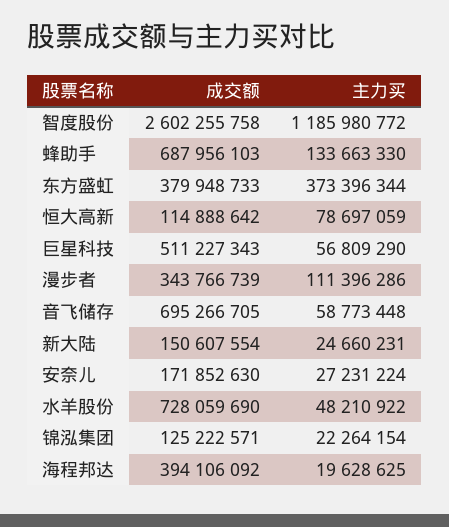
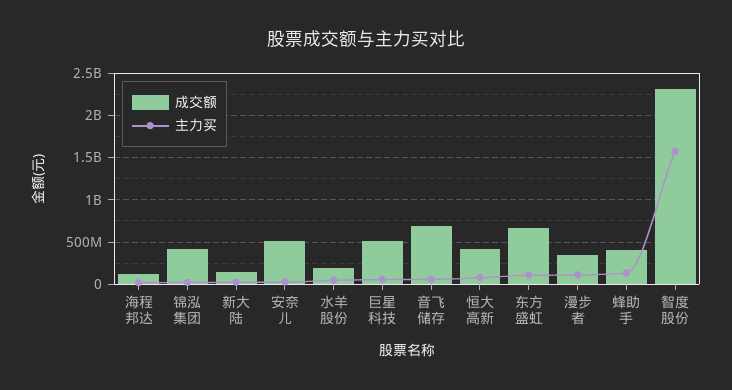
成交额, 智度股份: 2602255758 -> 2300000000
主力买, 智度股份: 1185980772 -> 1600000000
成交额, 蜂助手: 687956103 -> 400000000
成交额, 东方盛虹: 379948733 -> 700000000
主力买, 东方盛虹: 373396344 -> 100000000
成交额, 恒大高新: 114888642 -> 400000000
成交额, 安奈儿: 171852630 -> 500000000
成交额, 水羊股份: 728059690 -> 200000000
成交额, 锦泓集团: 125222571 -> 400000000
成交额, 海程邦达: 394106092 -> 100000000

